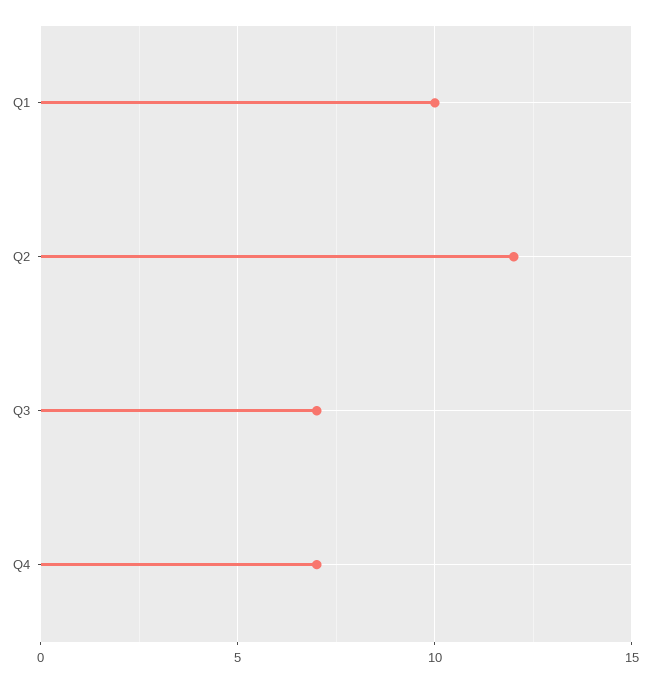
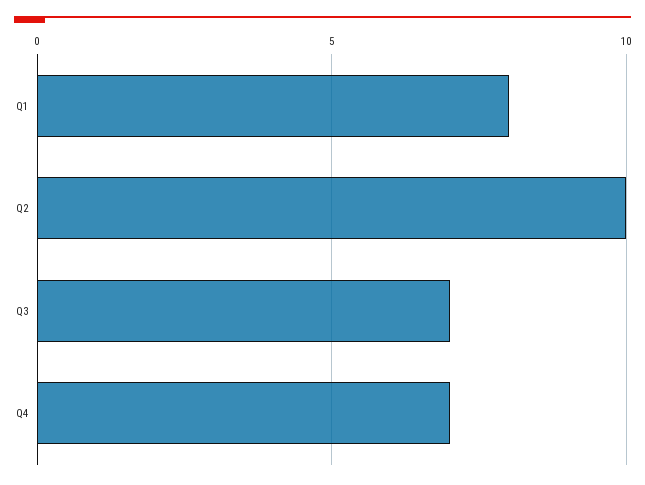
Q1: 10 -> 8
Q2: 12 -> 10

